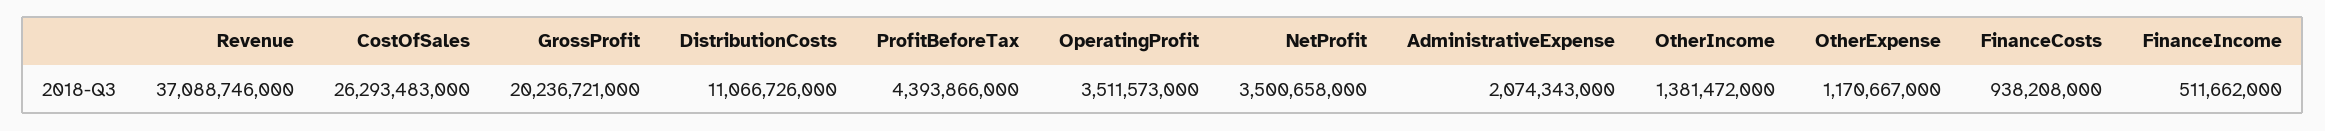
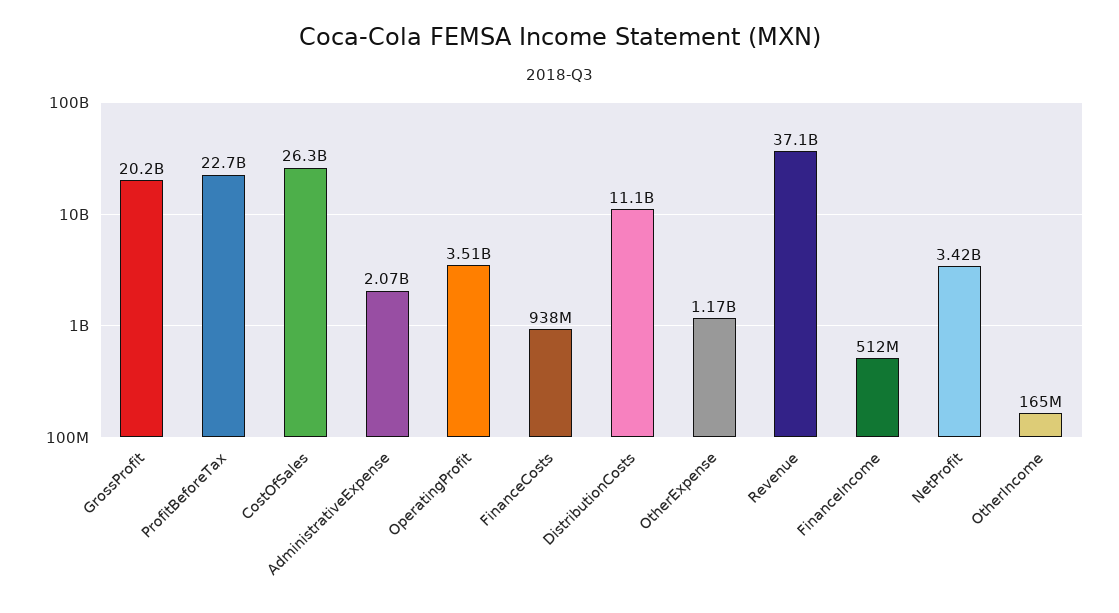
ProfitBeforeTax: 4393866000 -> 22700000000
NetProfit: 3500658000 -> 3420000000
OtherIncome: 1381472000 -> 165000000

